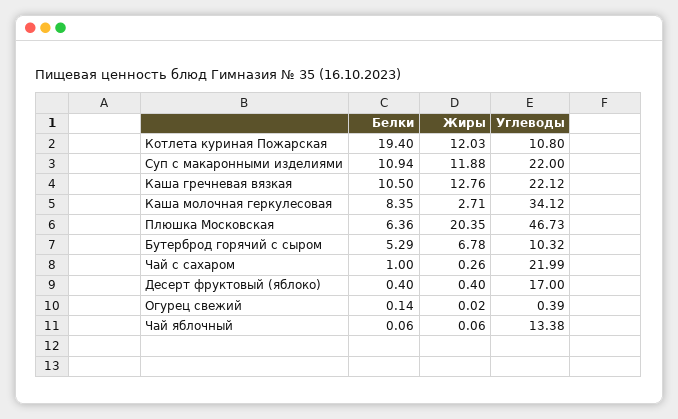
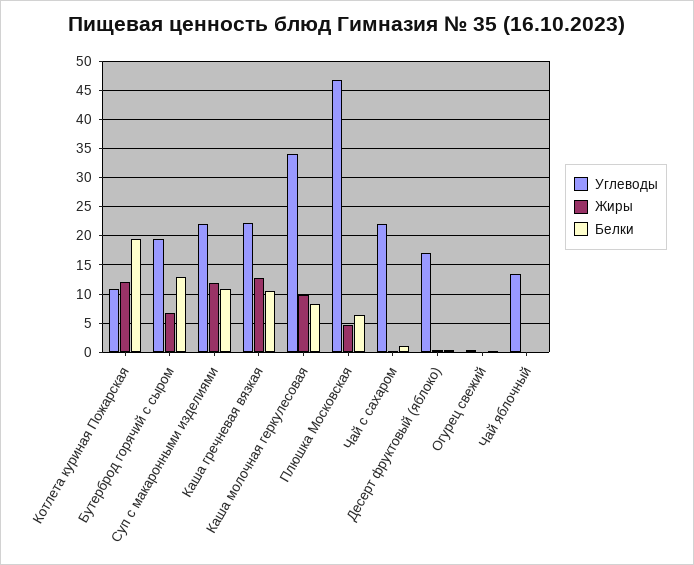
Жиры, Каша молочная геркулесовая: 2.71 -> 10
Жиры, Плюшка Московская: 20.35 -> 5
Белки, Бутерброд горячий с сыром: 5.29 -> 12.5
Углеводы, Бутерброд горячий с сыром: 10.32 -> 20

